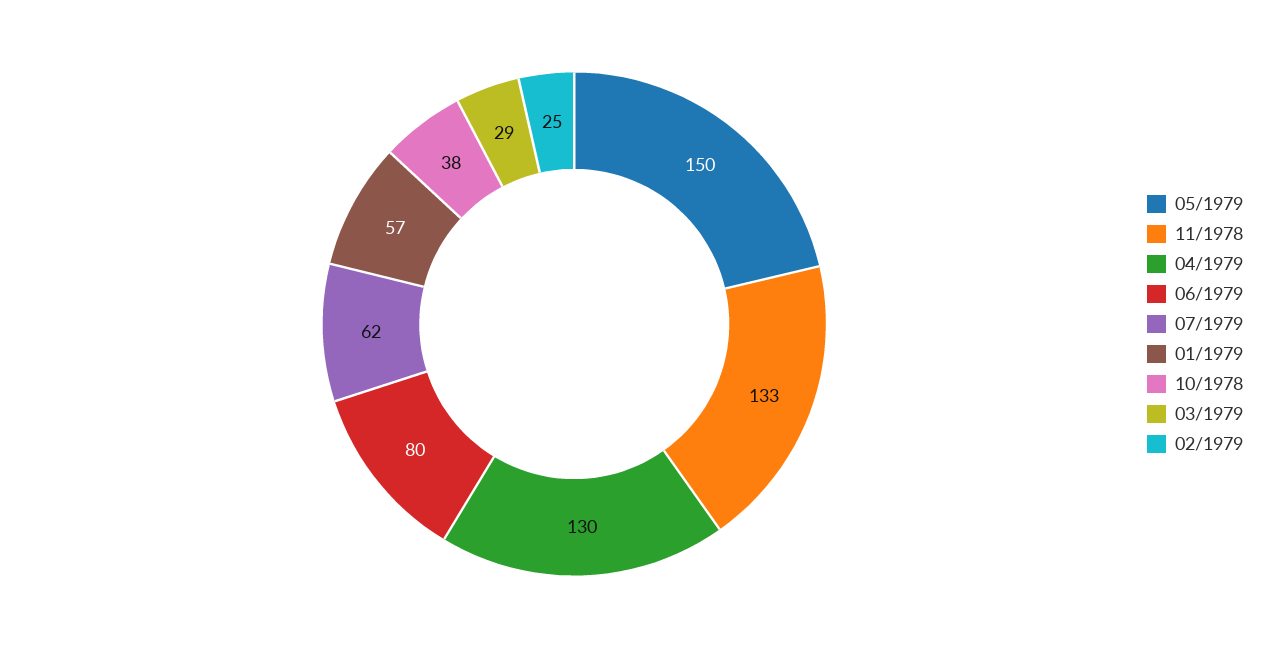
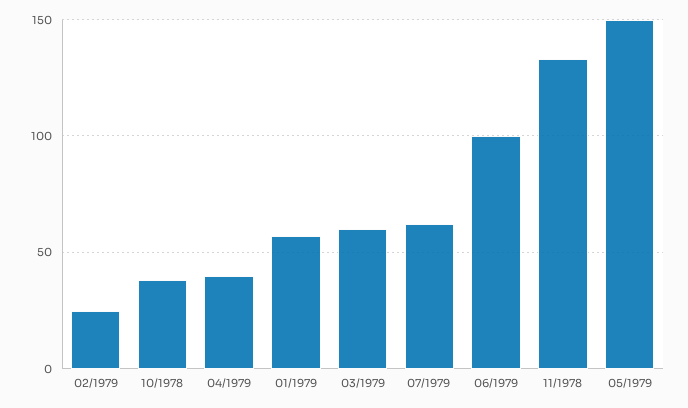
04/1979: 130 -> 40
06/1979: 80 -> 100
03/1979: 29 -> 60

